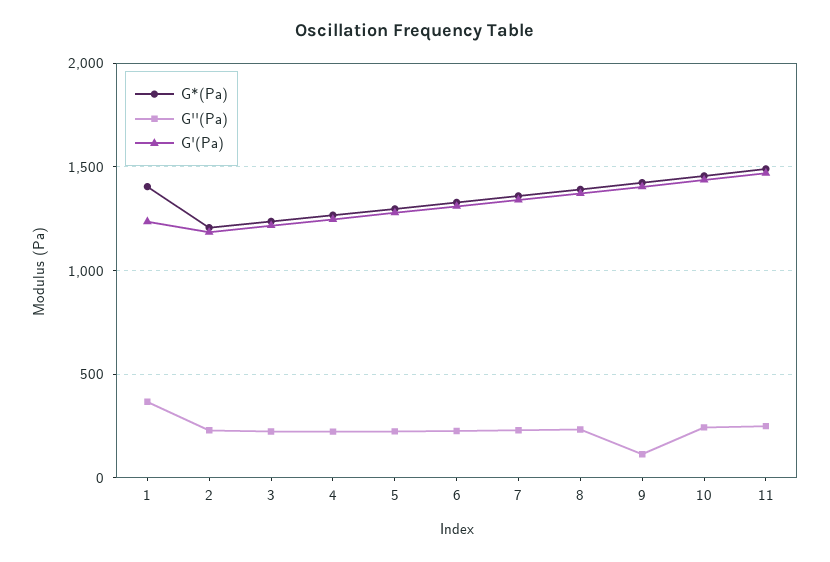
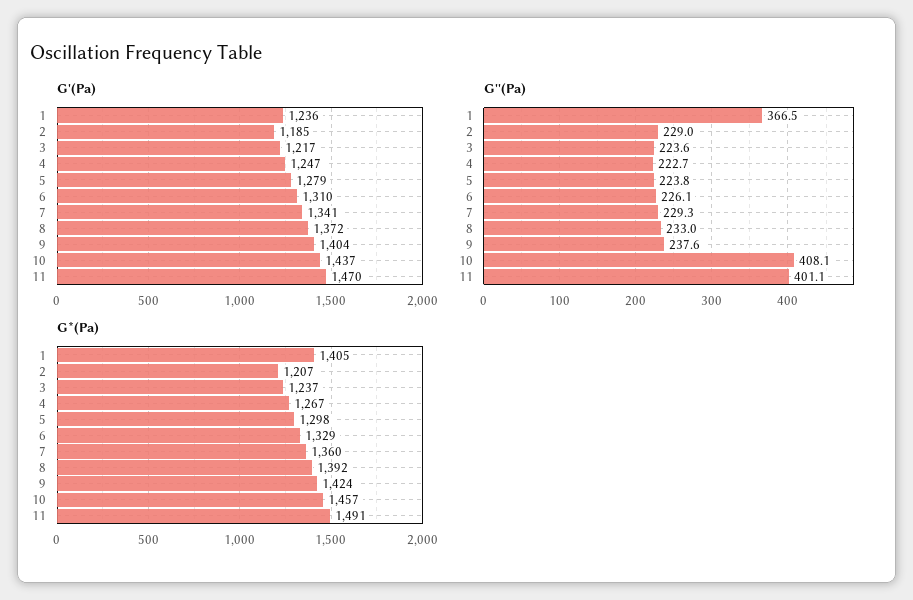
G''(Pa), 9: 100 -> 237.6
G''(Pa), 10: 250 -> 408.1
G''(Pa), 11: 250 -> 401.1

